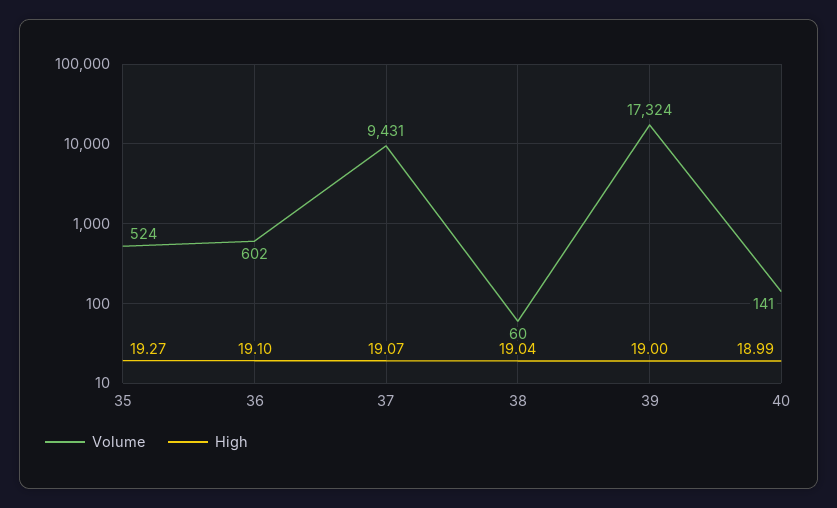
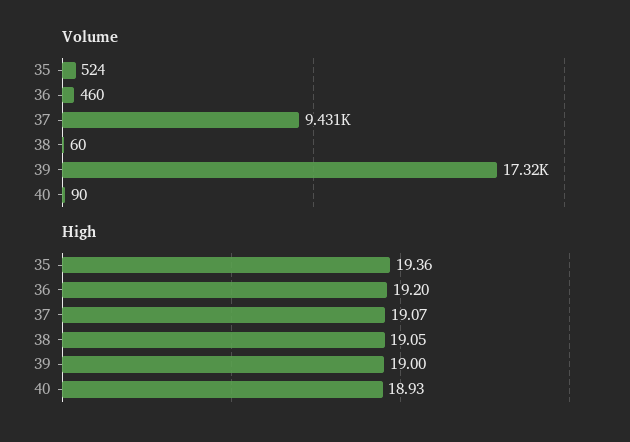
High, 35: 19.27 -> 19.36
Volume, 36: 602 -> 460
High, 36: 19.1 -> 19.2
High, 38: 19.04 -> 19.05
Volume, 40: 141 -> 90
High, 40: 18.99 -> 18.93

